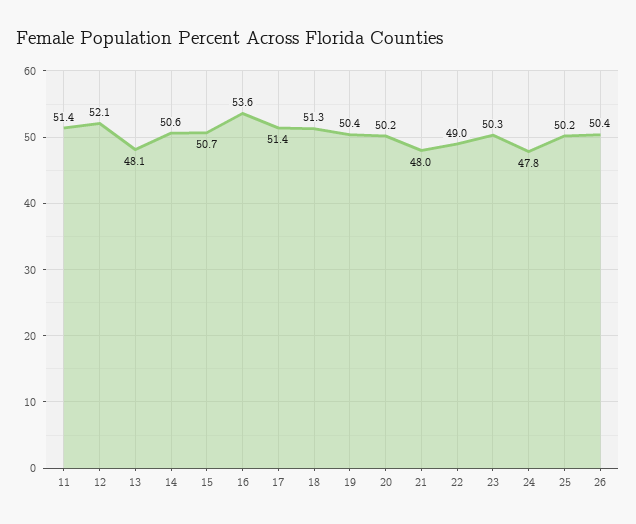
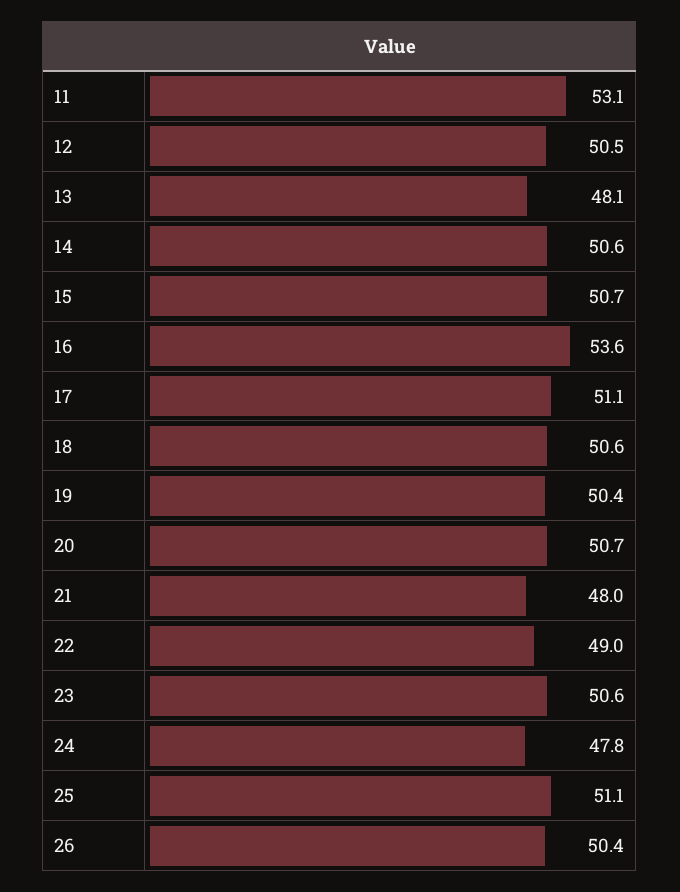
11: 51.4 -> 53.1
12: 52.1 -> 50.5
17: 51.4 -> 51.1
18: 51.3 -> 50.6
20: 50.2 -> 50.7
23: 50.3 -> 50.6
25: 50.2 -> 51.1

